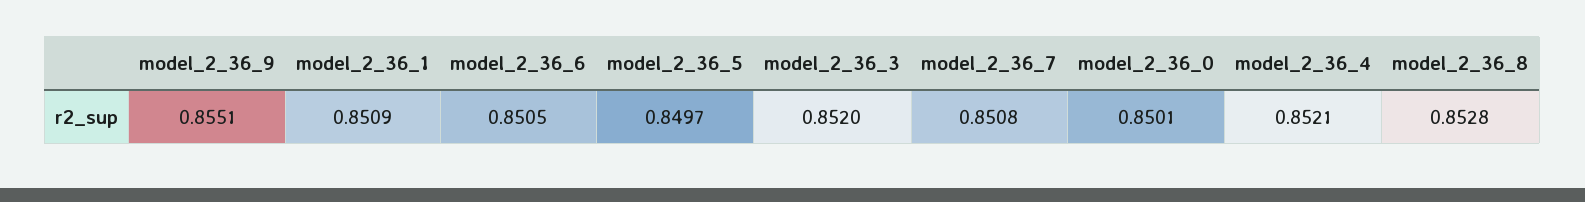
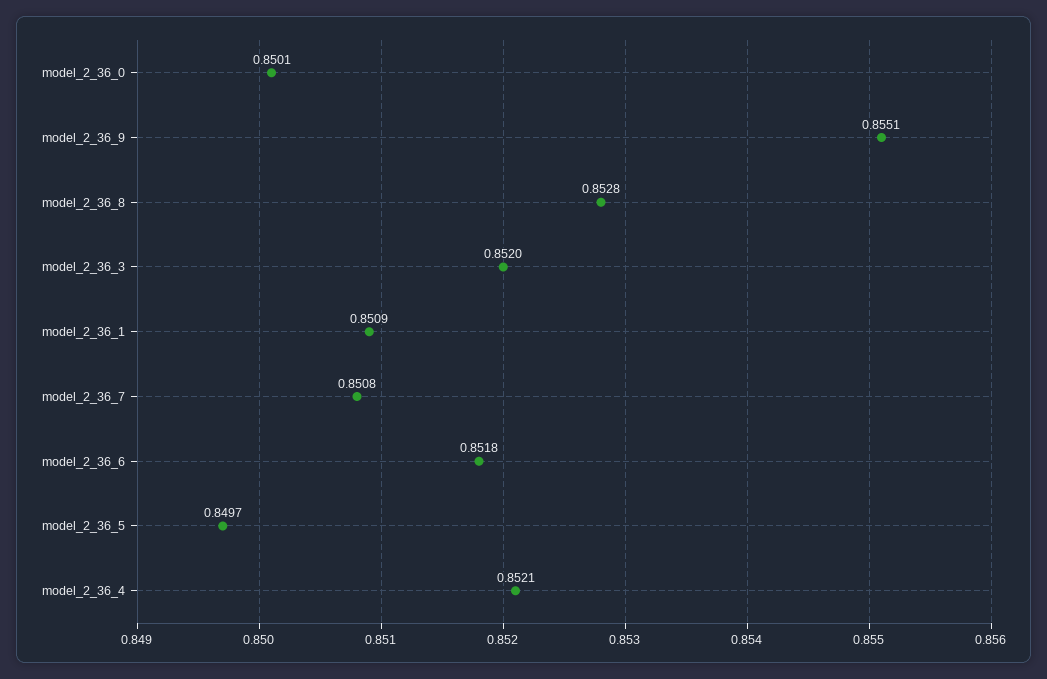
model_2_36_6: 0.8505 -> 0.8518

